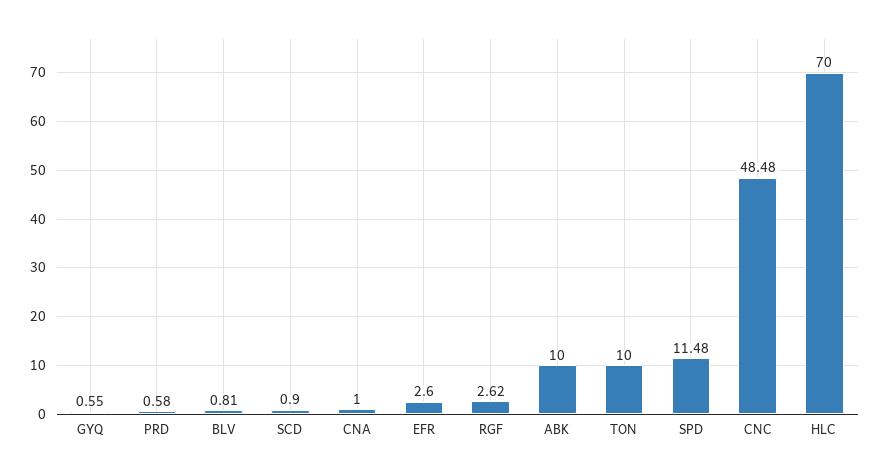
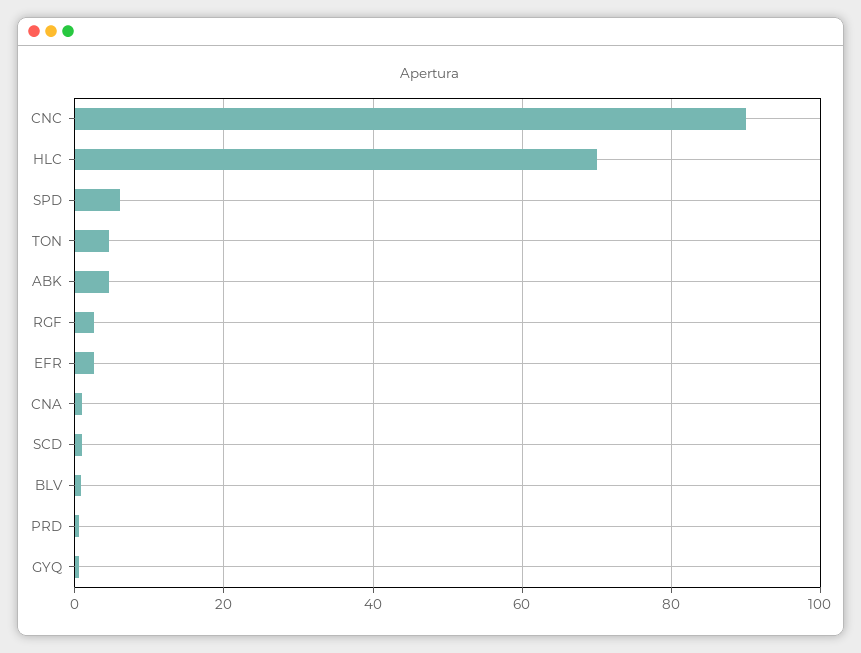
ABK: 10 -> 4
TON: 10 -> 4
SPD: 11.48 -> 6
CNC: 48.48 -> 90

